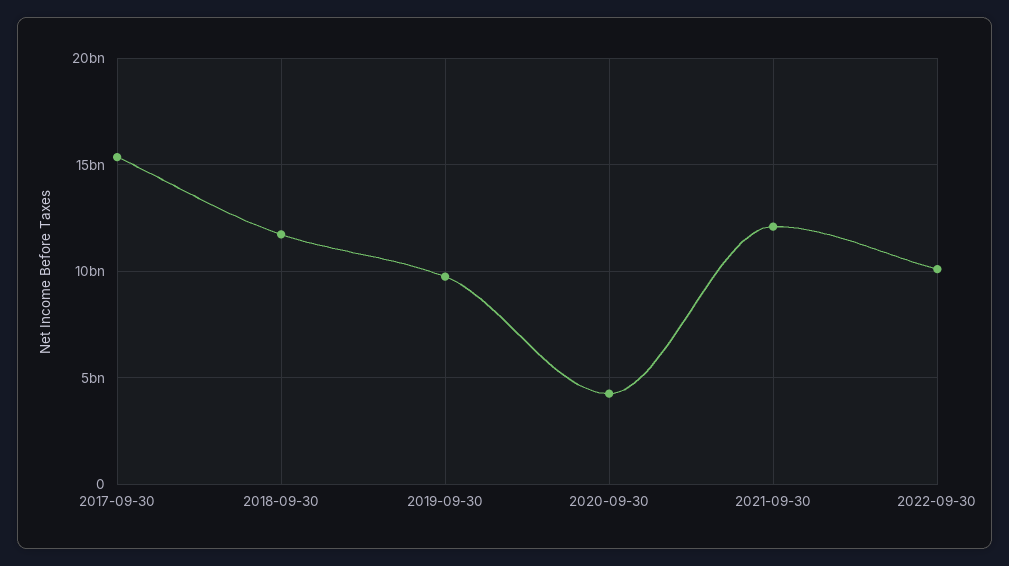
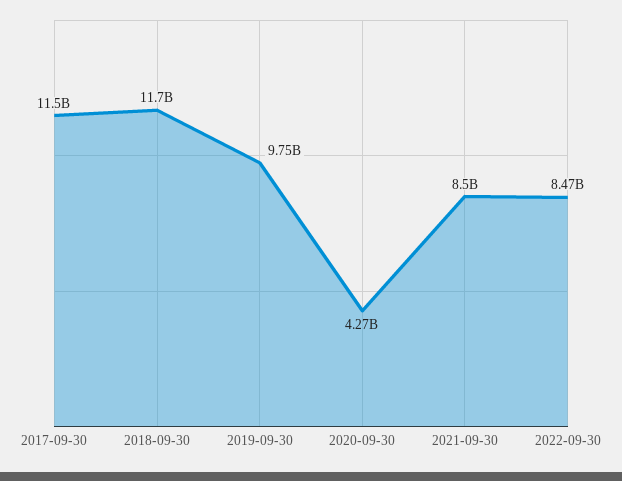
2017-09-30: 15500000000 -> 11500000000
2021-09-30: 12000000000 -> 8500000000
2022-09-30: 10000000000 -> 8470000000

